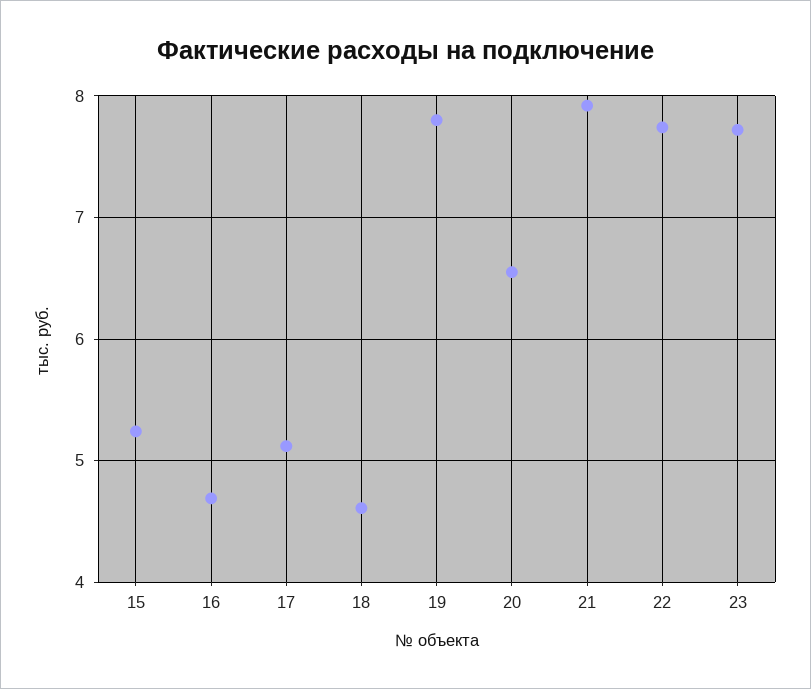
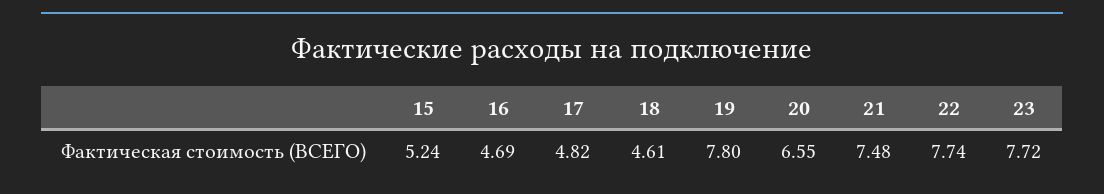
17: 5.1 -> 4.82
21: 7.9 -> 7.48

